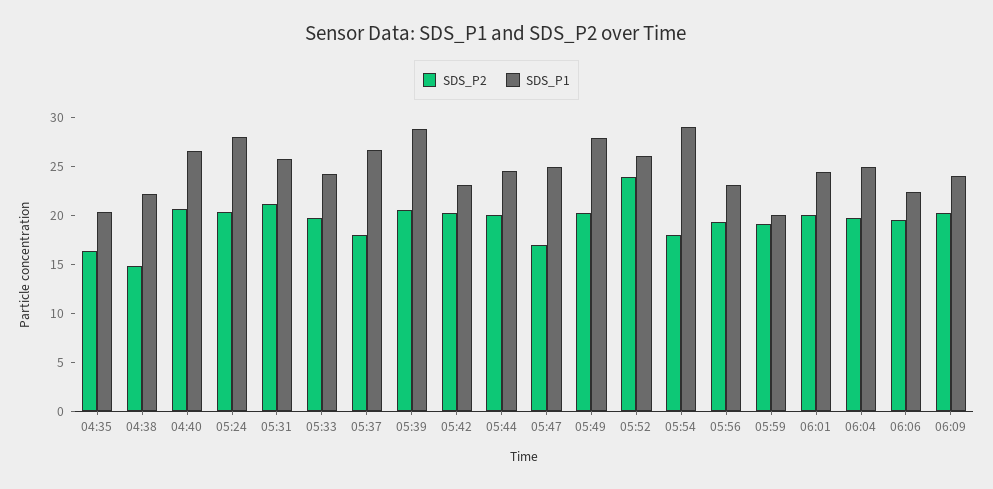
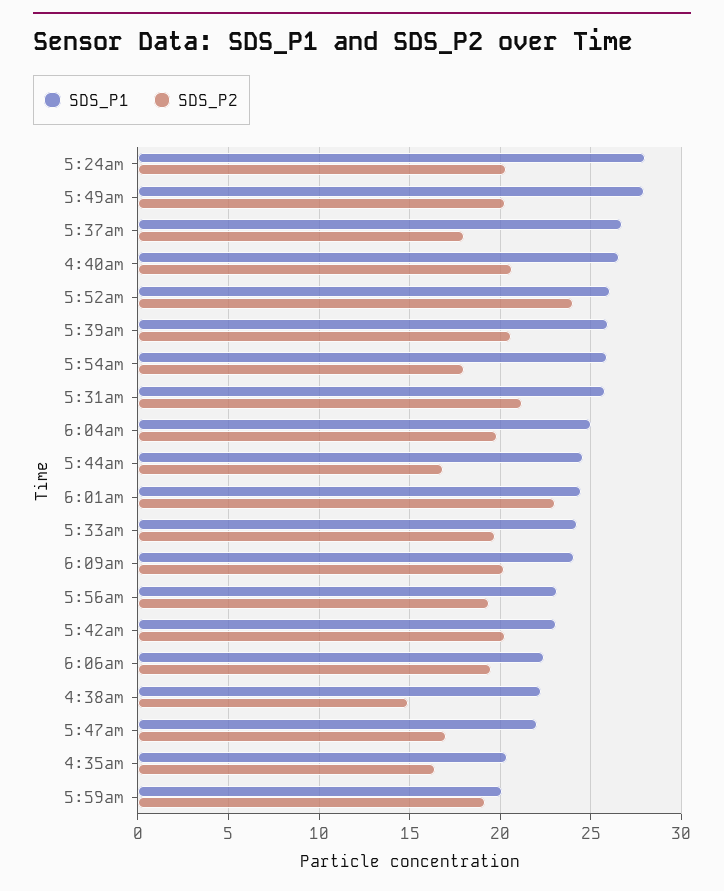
SDS_P1, 05:39: 29 -> 26
SDS_P2, 05:44: 20 -> 17
SDS_P1, 05:47: 25 -> 22
SDS_P1, 05:54: 29 -> 26
SDS_P2, 06:01: 20 -> 23

